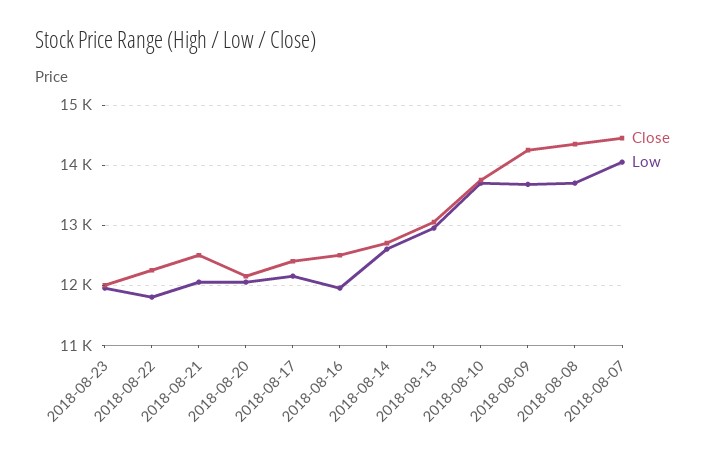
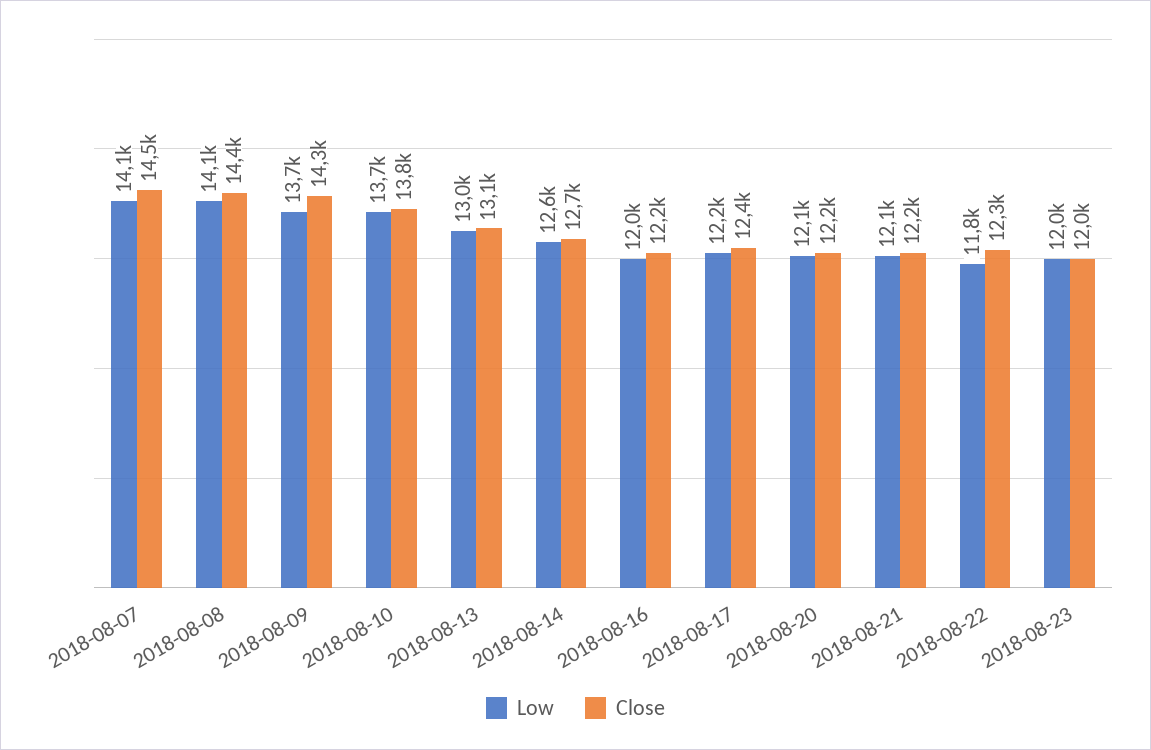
Close, 2018-08-21: 12500 -> 12200
Close, 2018-08-16: 12500 -> 12200
Low, 2018-08-08: 13700 -> 14100

